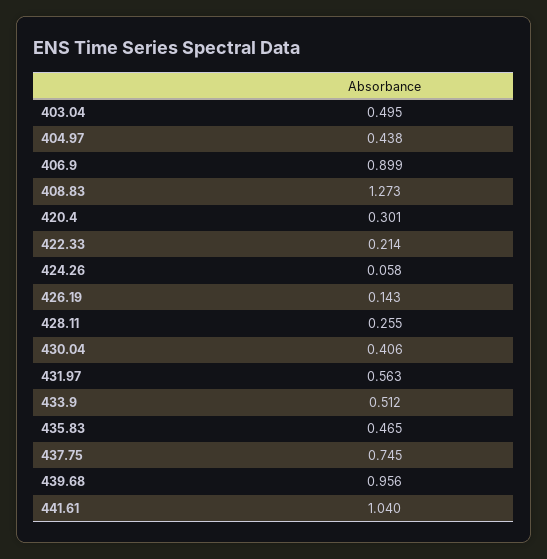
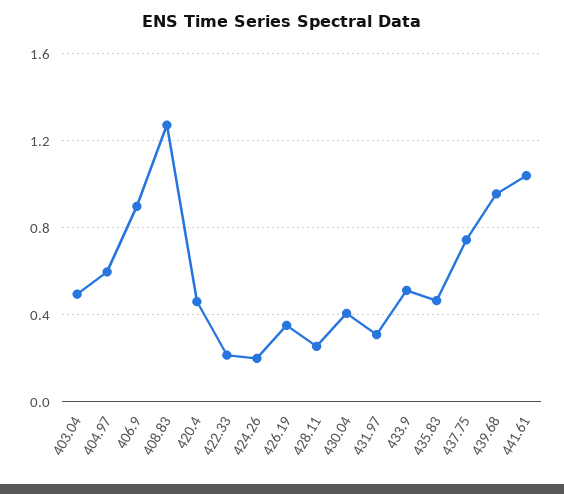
404.97: 0.438 -> 0.6
420.4: 0.301 -> 0.45
424.26: 0.058 -> 0.2
426.19: 0.143 -> 0.35
431.97: 0.563 -> 0.3

